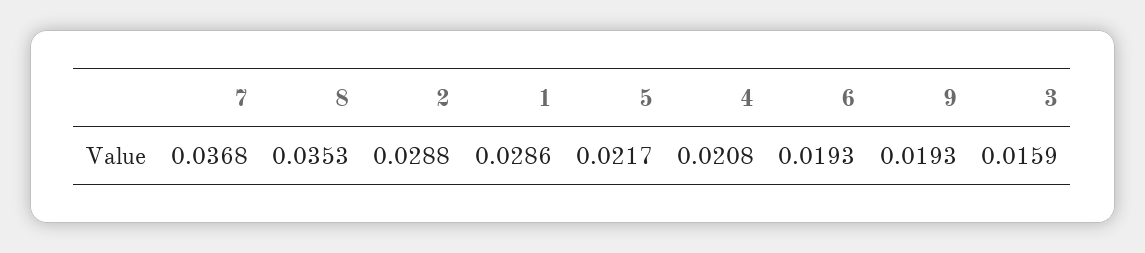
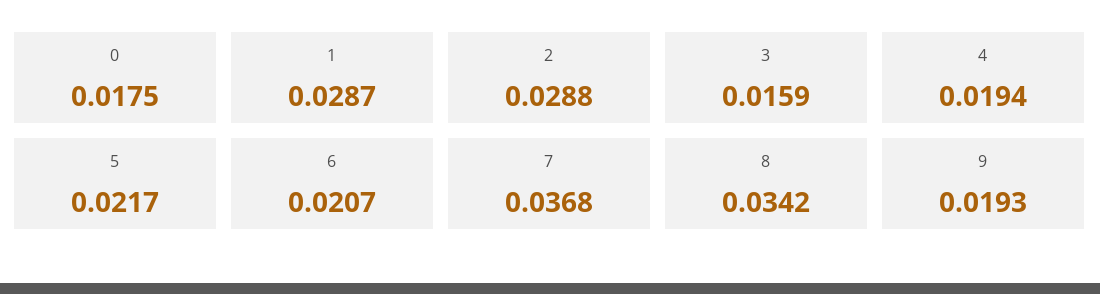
8: 0.0353 -> 0.0342
1: 0.0286 -> 0.0287
4: 0.0208 -> 0.0194
6: 0.0193 -> 0.0207
0: none -> 0.0175

